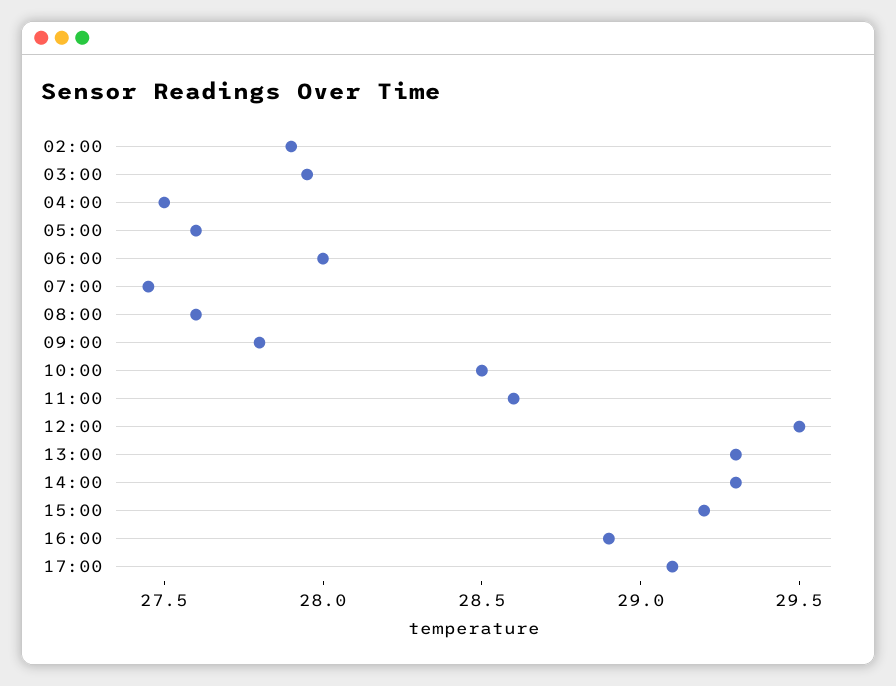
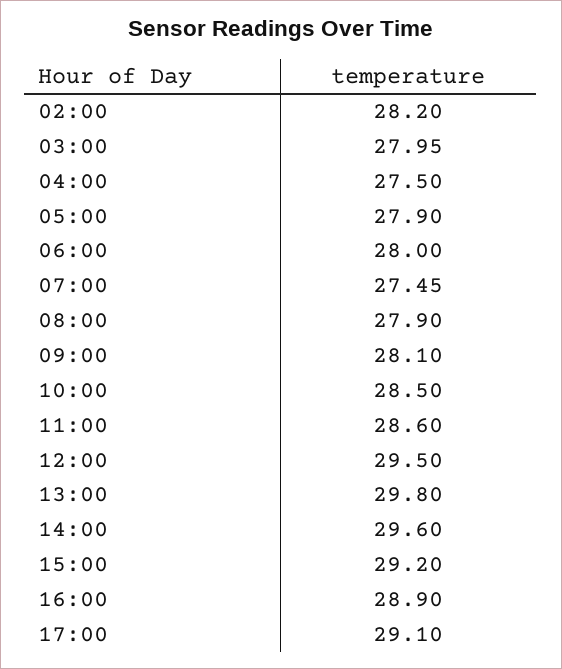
02:00: 27.9 -> 28.2
05:00: 27.6 -> 27.9
08:00: 27.6 -> 27.9
09:00: 27.8 -> 28.1
13:00: 29.3 -> 29.8
14:00: 29.3 -> 29.6

